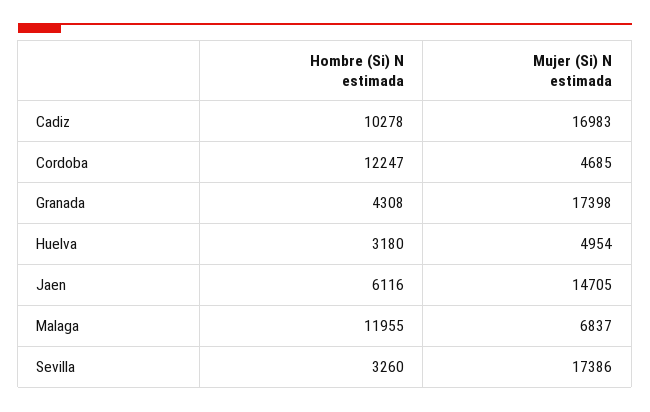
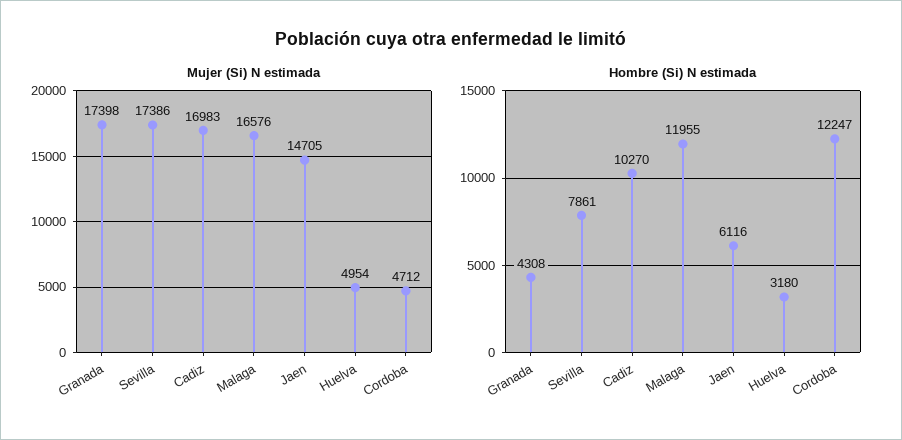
Hombre (Si) N estimada, Cadiz: 10278 -> 10270
Mujer (Si) N estimada, Cordoba: 4685 -> 4712
Mujer (Si) N estimada, Malaga: 6837 -> 16576
Hombre (Si) N estimada, Sevilla: 3260 -> 7861

